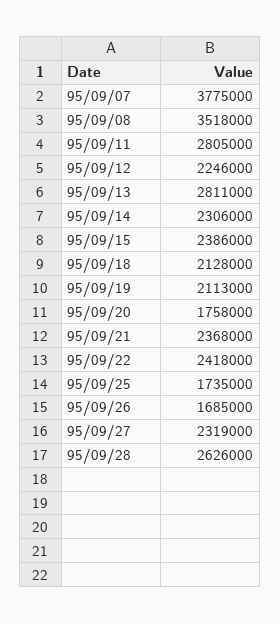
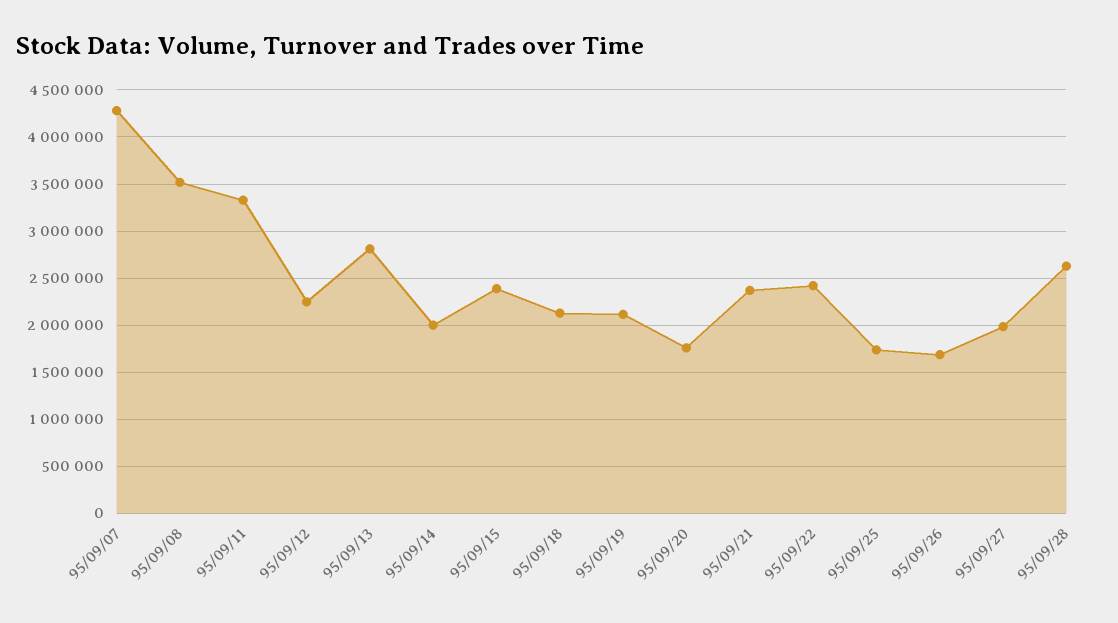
95/09/07: 3775000 -> 4300000
95/09/11: 2805000 -> 3300000
95/09/14: 2306000 -> 2000000
95/09/27: 2319000 -> 2000000

